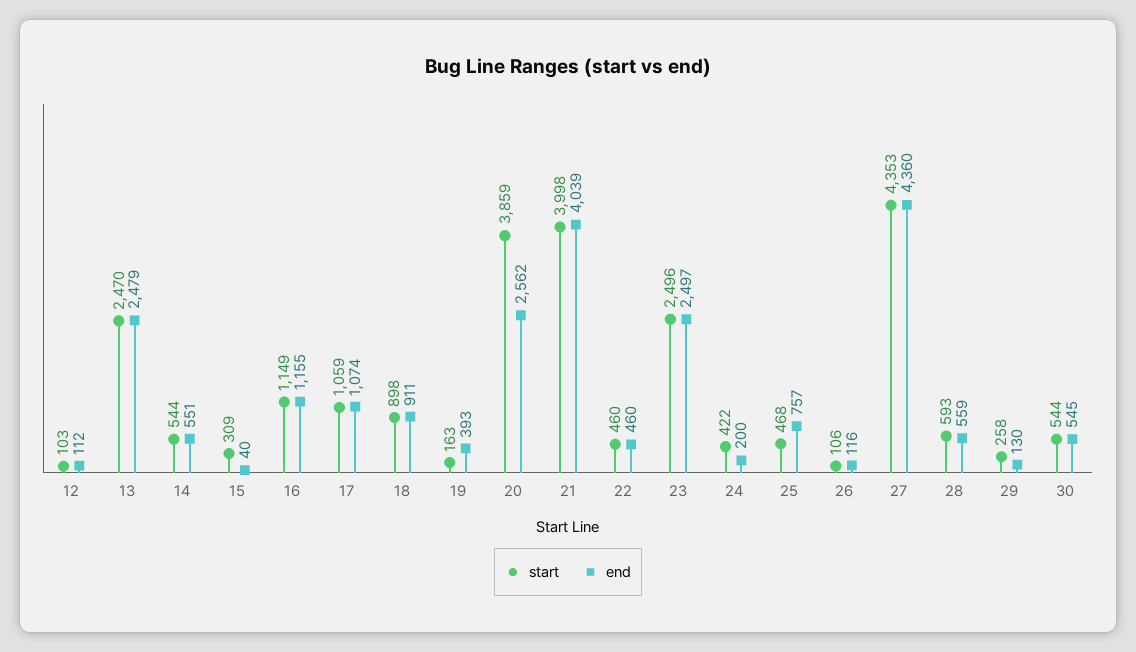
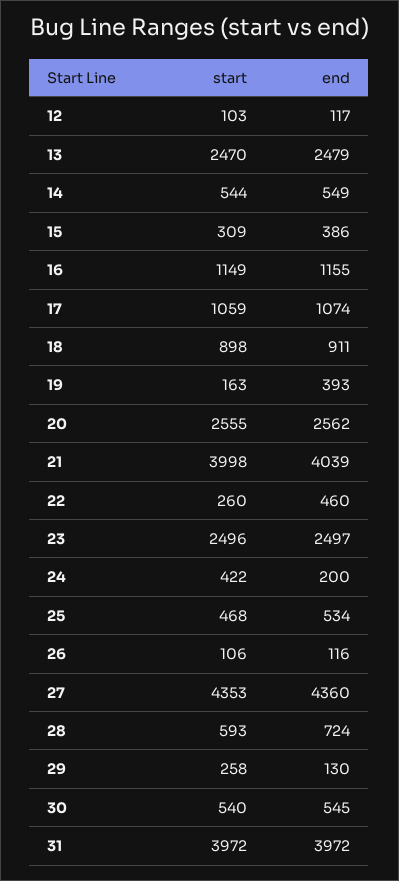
end, 12: 112 -> 117
end, 14: 551 -> 549
end, 15: 40 -> 386
start, 20: 3859 -> 2555
start, 22: 460 -> 260
end, 25: 757 -> 534
end, 28: 559 -> 724
start, 30: 544 -> 540
start, 31: none -> 3972
end, 31: none -> 3972

